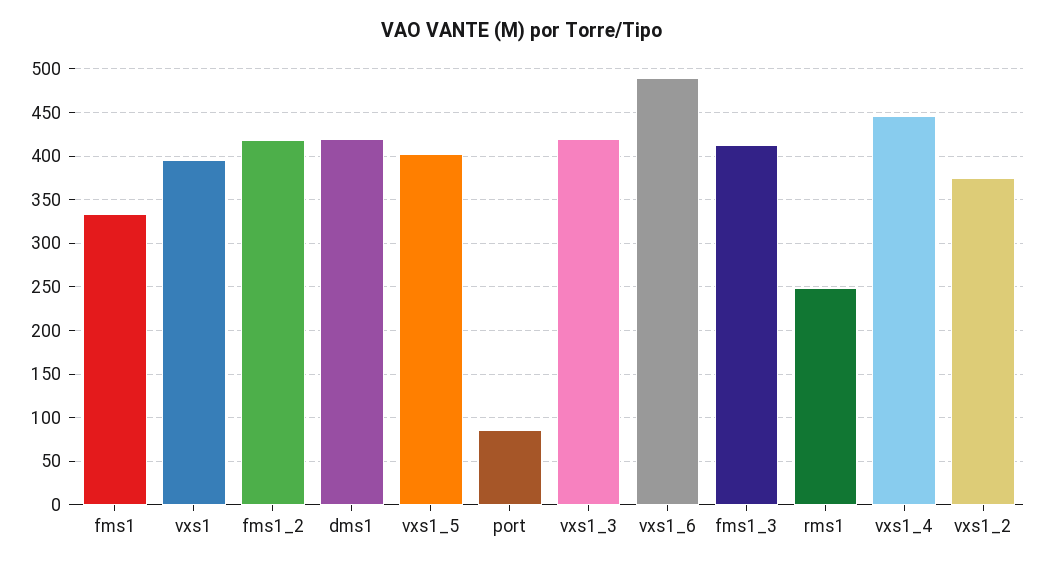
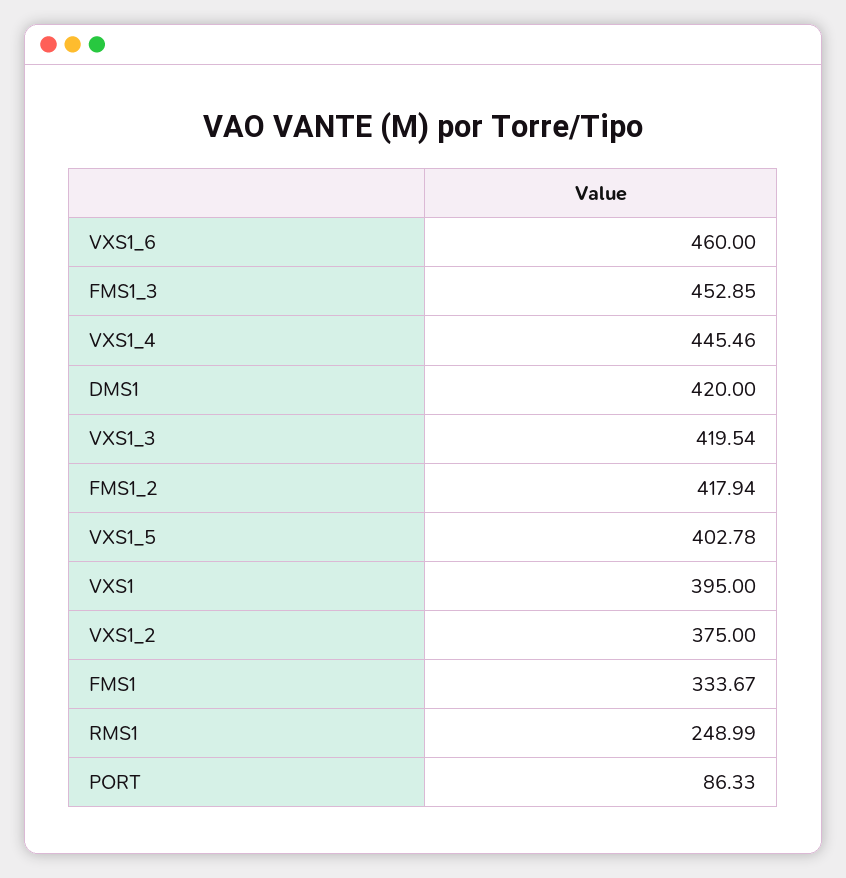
vxs1_6: 490 -> 460
fms1_3: 410 -> 452.85

